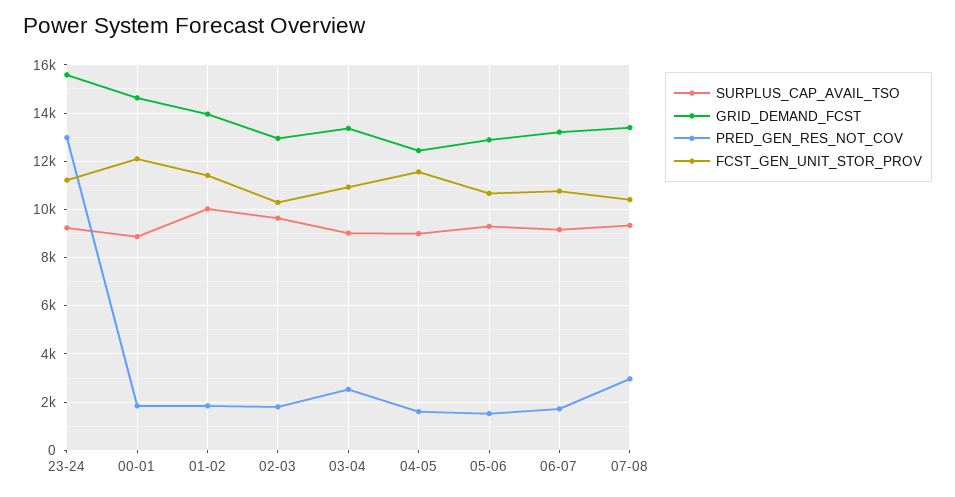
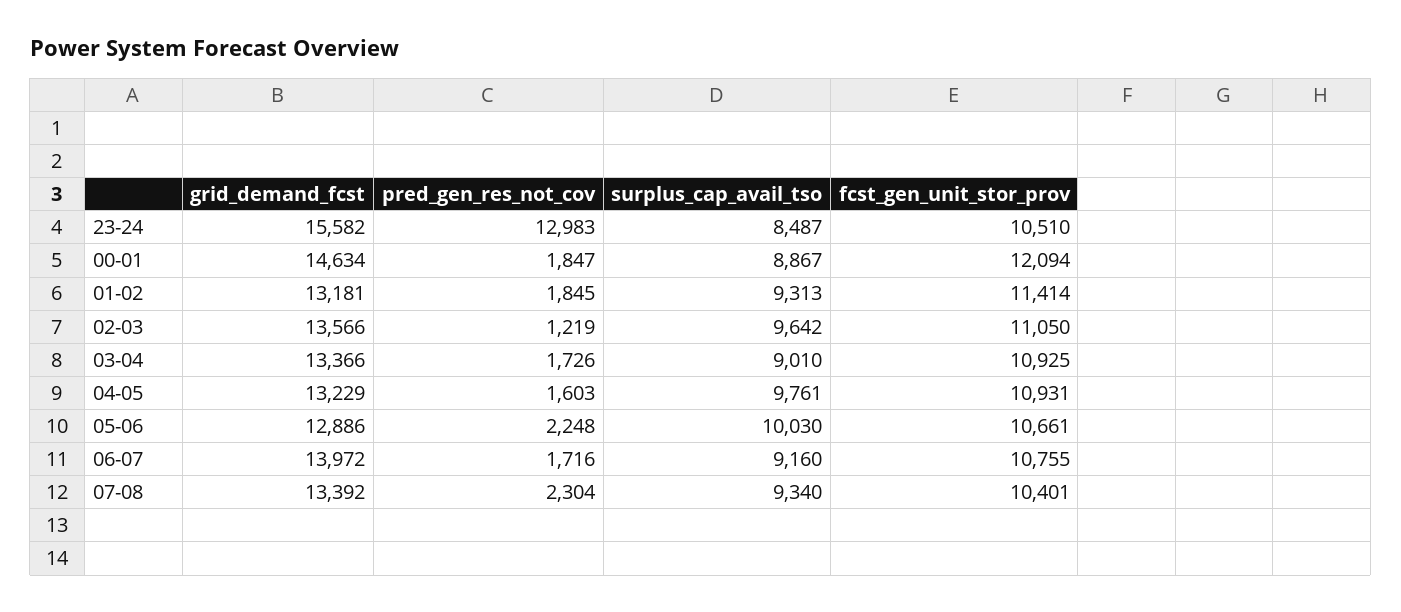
SURPLUS_CAP_AVAIL_TSO, 23-24: 9250 -> 8487
FCST_GEN_UNIT_STOR_PROV, 23-24: 11250 -> 10510
SURPLUS_CAP_AVAIL_TSO, 01-02: 10000 -> 9313
GRID_DEMAND_FCST, 01-02: 14000 -> 13181
GRID_DEMAND_FCST, 02-03: 13000 -> 13566
PRED_GEN_RES_NOT_COV, 02-03: 1750 -> 1219
FCST_GEN_UNIT_STOR_PROV, 02-03: 10250 -> 11050
PRED_GEN_RES_NOT_COV, 03-04: 2500 -> 1726
SURPLUS_CAP_AVAIL_TSO, 04-05: 9000 -> 9761
GRID_DEMAND_FCST, 04-05: 12500 -> 13229
FCST_GEN_UNIT_STOR_PROV, 04-05: 11500 -> 10931
SURPLUS_CAP_AVAIL_TSO, 05-06: 9250 -> 10030
PRED_GEN_RES_NOT_COV, 05-06: 1500 -> 2248
GRID_DEMAND_FCST, 06-07: 13250 -> 13972
PRED_GEN_RES_NOT_COV, 07-08: 3000 -> 2304

